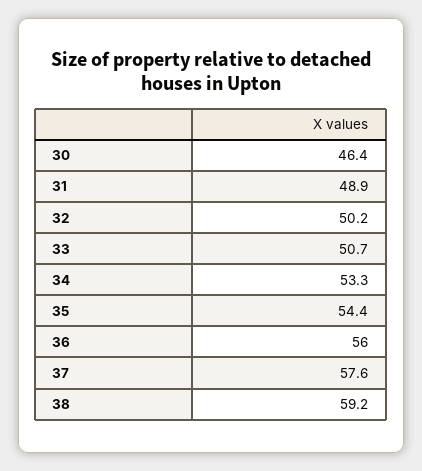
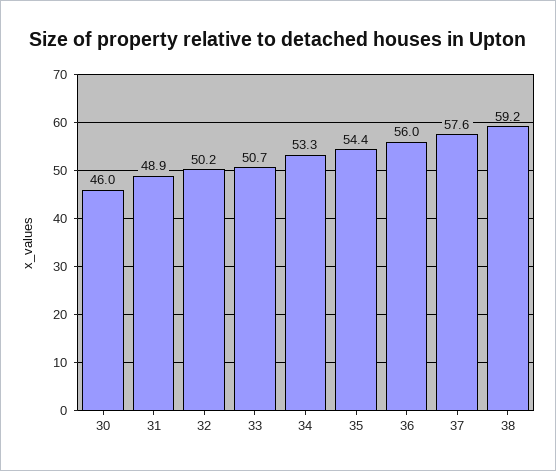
30: 46.4 -> 46

